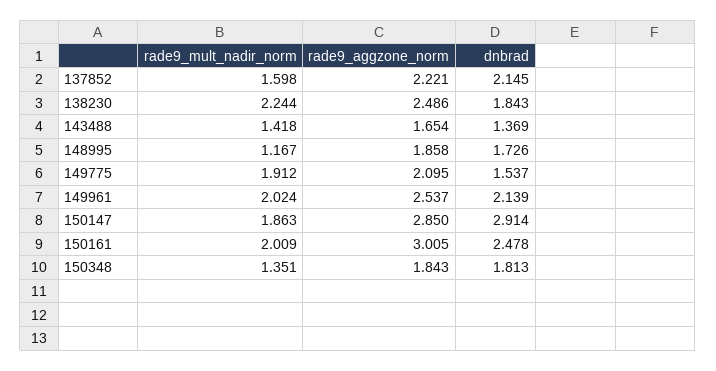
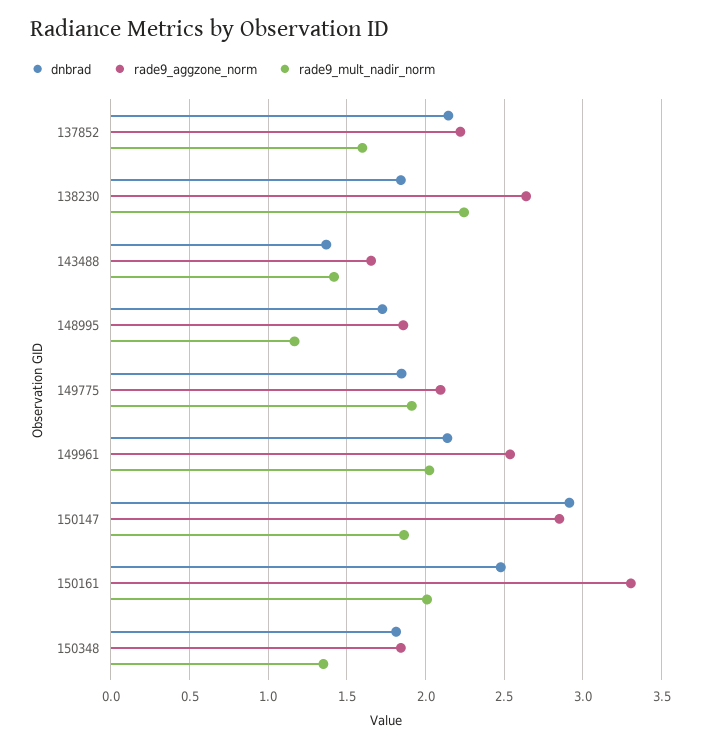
rade9_aggzone_norm, 138230: 2.486 -> 2.65
dnbrad, 149775: 1.537 -> 1.85
rade9_aggzone_norm, 150161: 3.005 -> 3.3

